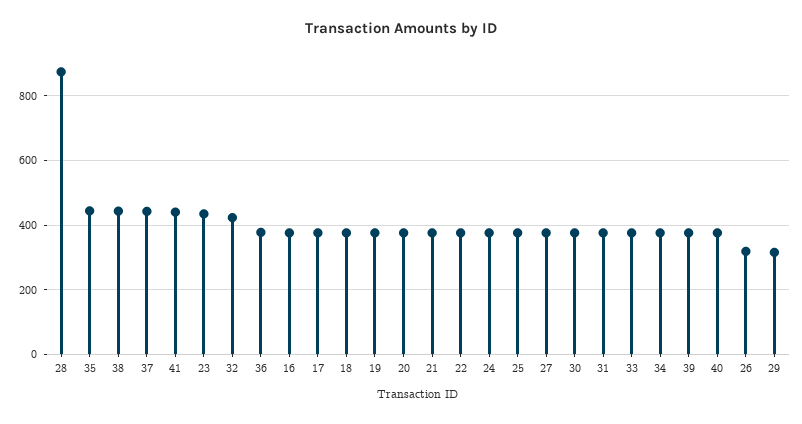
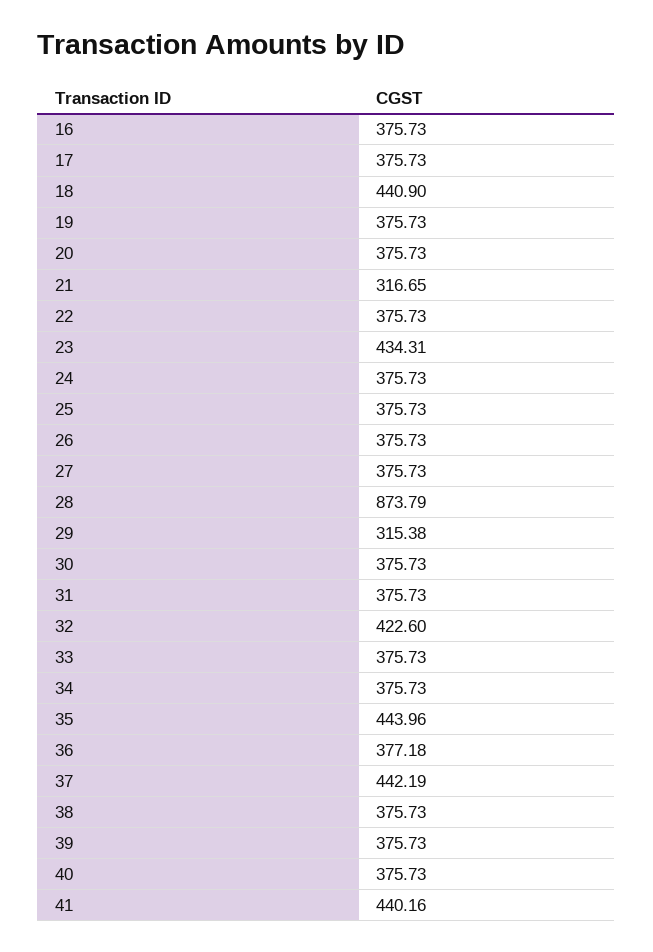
38: 440 -> 375.73
18: 380 -> 440.9
21: 380 -> 316.65
26: 320 -> 375.73

